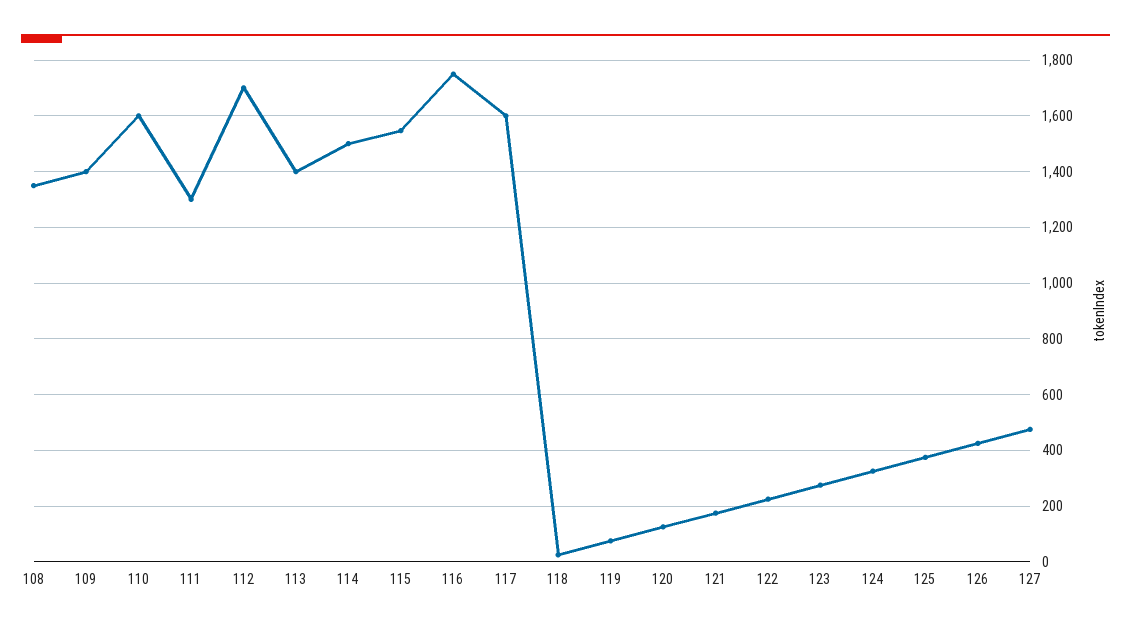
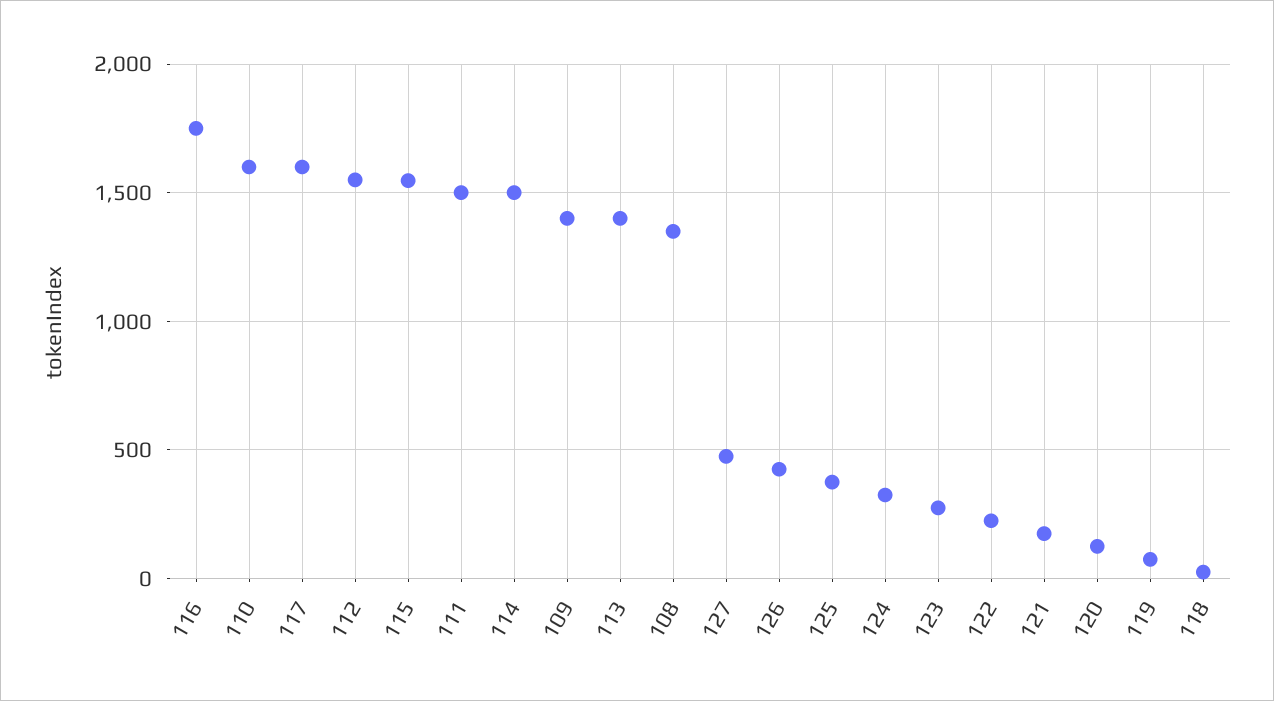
111: 1300 -> 1500
112: 1700 -> 1550

